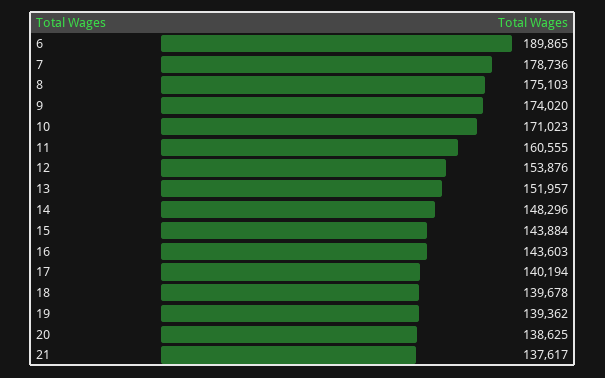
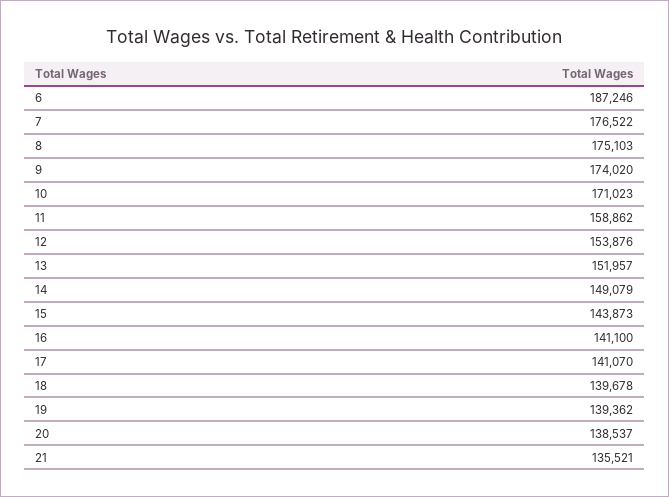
6: 189865 -> 187246
7: 178736 -> 176522
11: 160555 -> 158862
14: 148296 -> 149079
15: 143884 -> 143873
16: 143603 -> 141100
17: 140194 -> 141070
20: 138625 -> 138537
21: 137617 -> 135521

